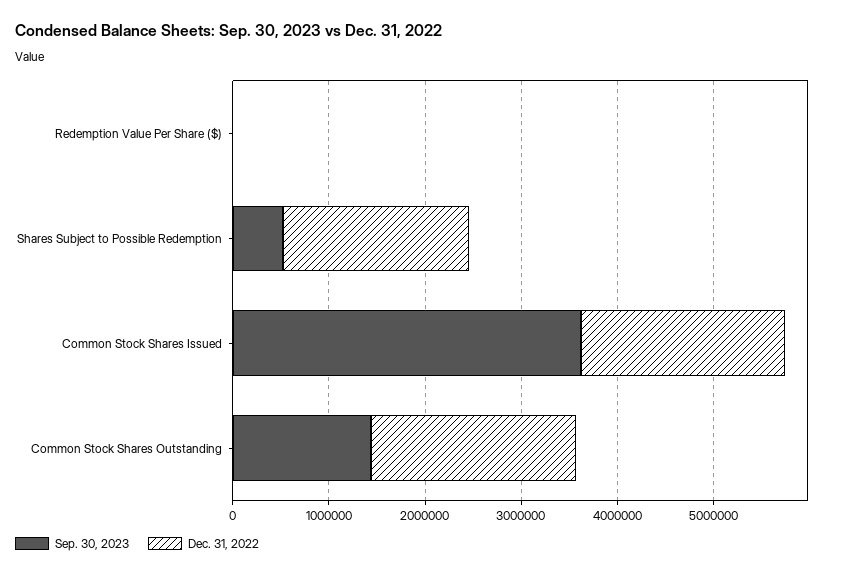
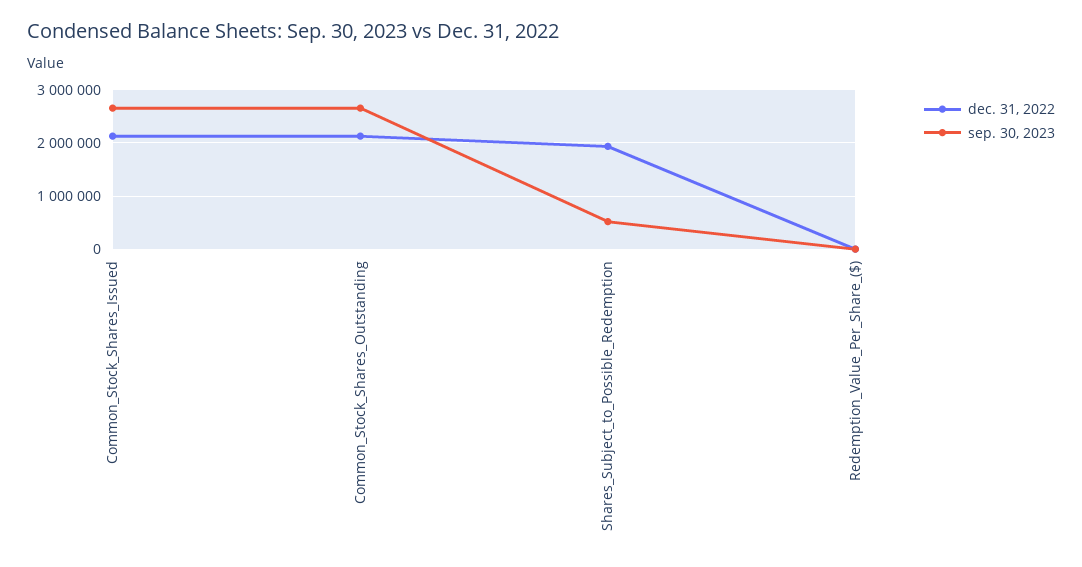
Sep. 30, 2023, Common Stock Shares Issued: 3600000 -> 2600000
Sep. 30, 2023, Common Stock Shares Outstanding: 1400000 -> 2600000

